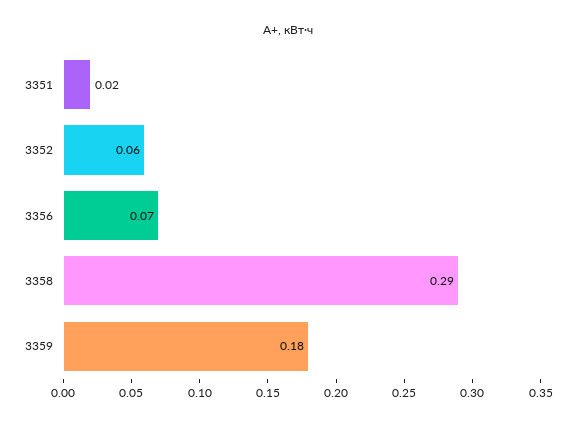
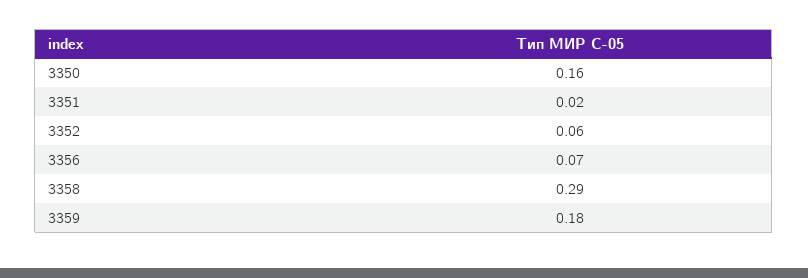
3350: none -> 0.16

